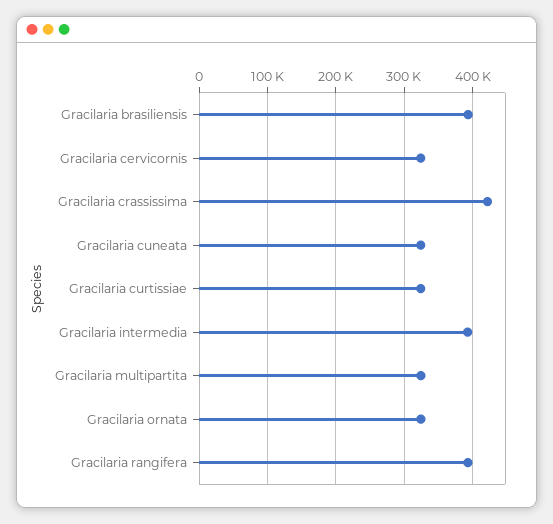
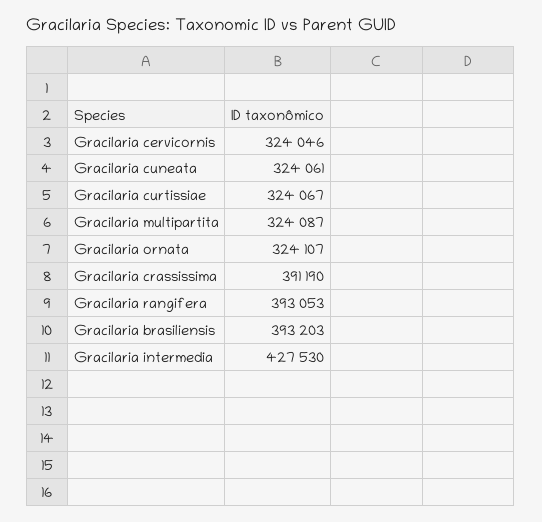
Gracilaria crassissima: 420000 -> 391190
Gracilaria intermedia: 390000 -> 427530

